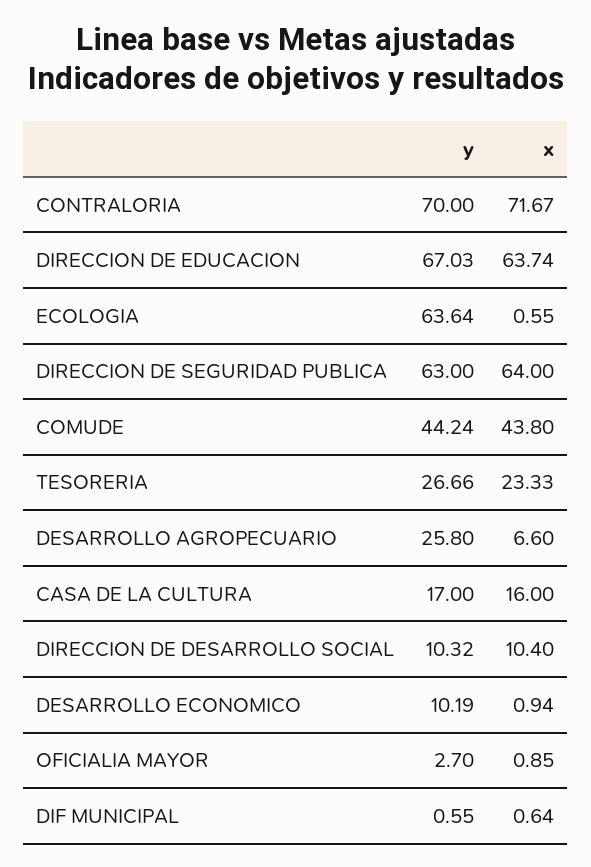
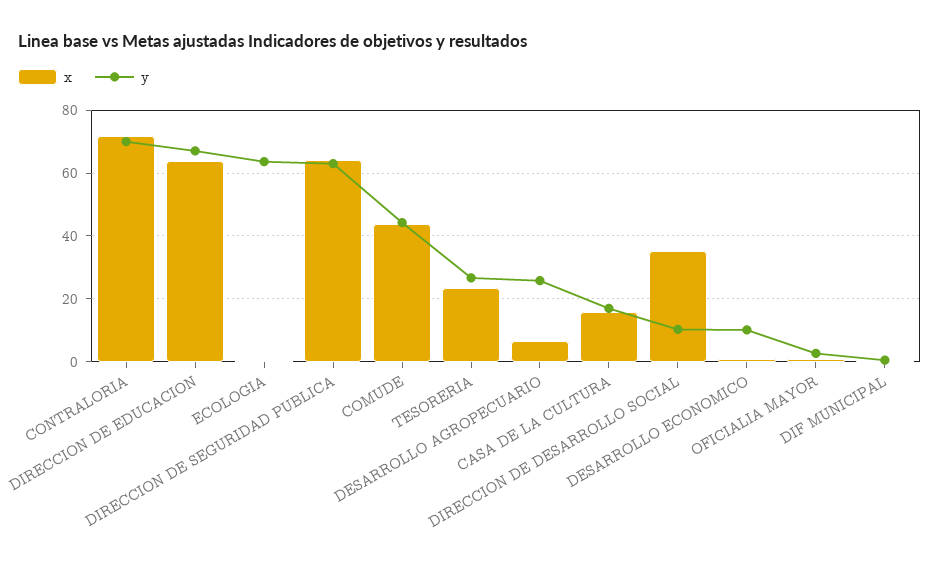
x, DIRECCION DE DESARROLLO SOCIAL: 10.4 -> 36

